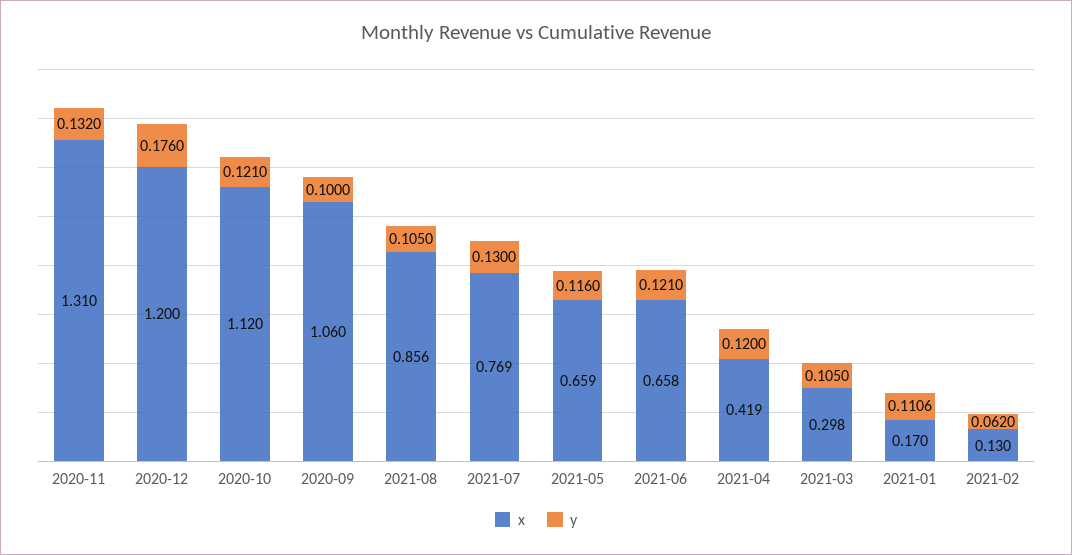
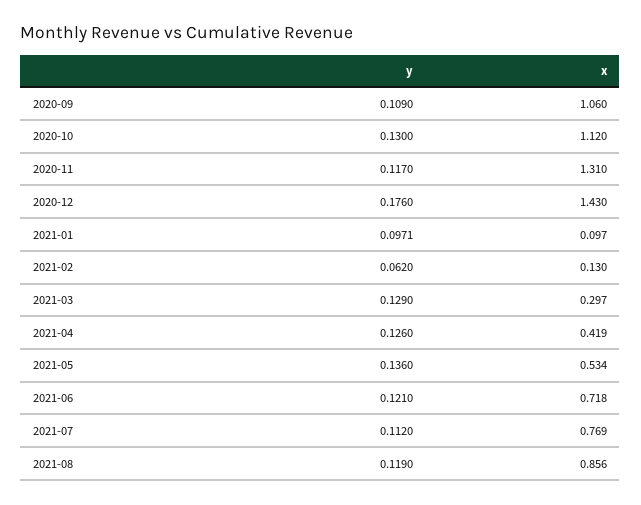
y, 2020-11: 0.132 -> 0.117
x, 2020-12: 1.2 -> 1.43
y, 2020-10: 0.121 -> 0.13
y, 2020-09: 0.1 -> 0.109
y, 2021-08: 0.105 -> 0.119
y, 2021-07: 0.13 -> 0.112
x, 2021-05: 0.659 -> 0.534
y, 2021-05: 0.116 -> 0.136
x, 2021-06: 0.658 -> 0.718
y, 2021-04: 0.12 -> 0.126
x, 2021-03: 0.298 -> 0.297
y, 2021-03: 0.105 -> 0.129
x, 2021-01: 0.17 -> 0.097
y, 2021-01: 0.1106 -> 0.0971

